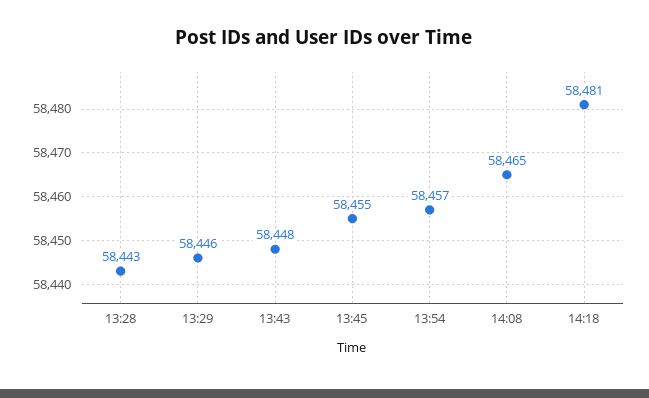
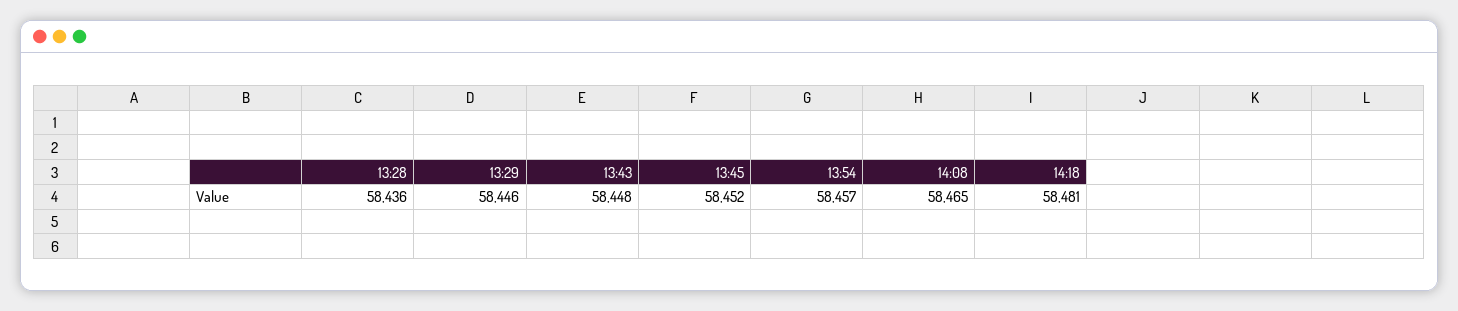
13:28: 58443 -> 58436
13:45: 58455 -> 58452

